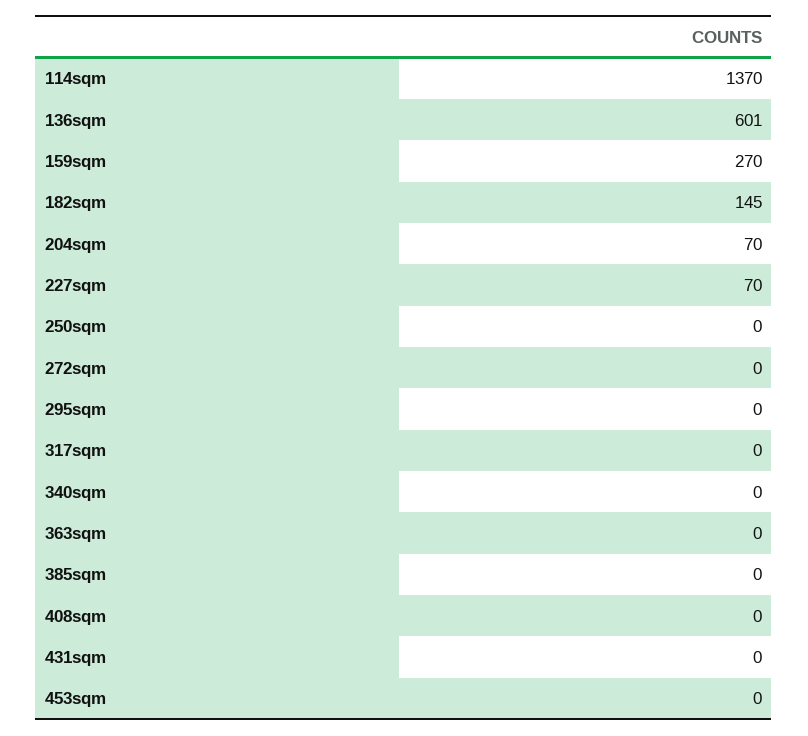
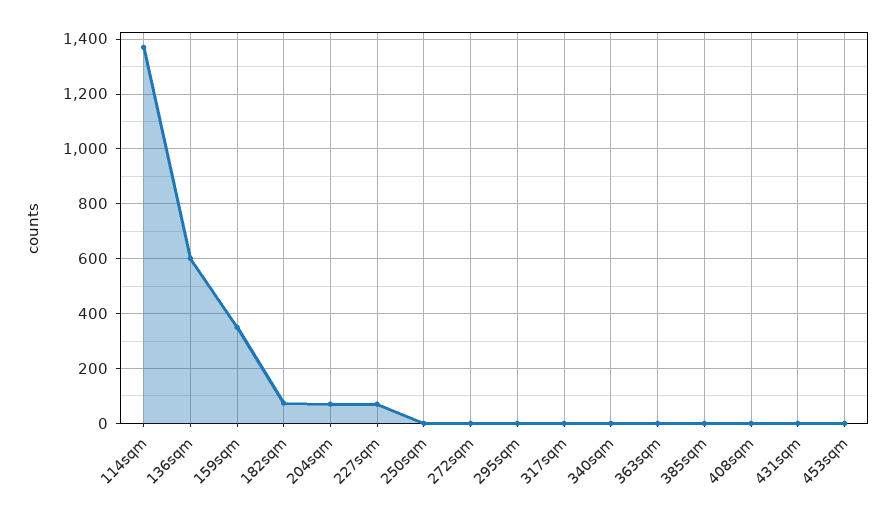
159sqm: 270 -> 350
182sqm: 145 -> 75

